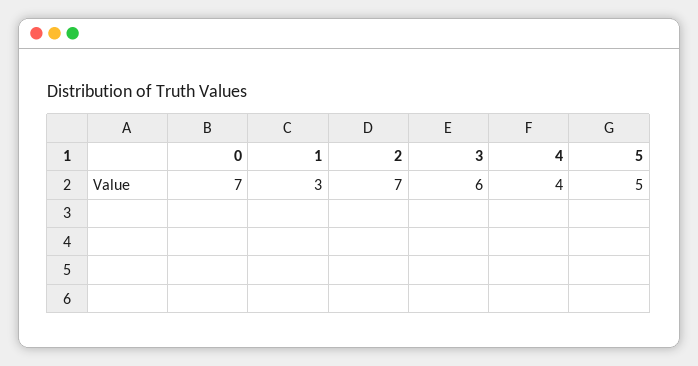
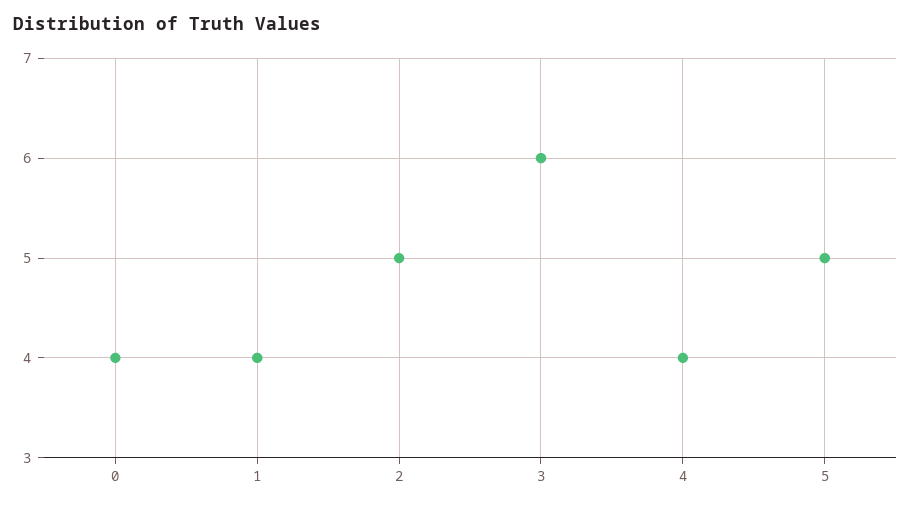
0: 7 -> 4
1: 3 -> 4
2: 7 -> 5

